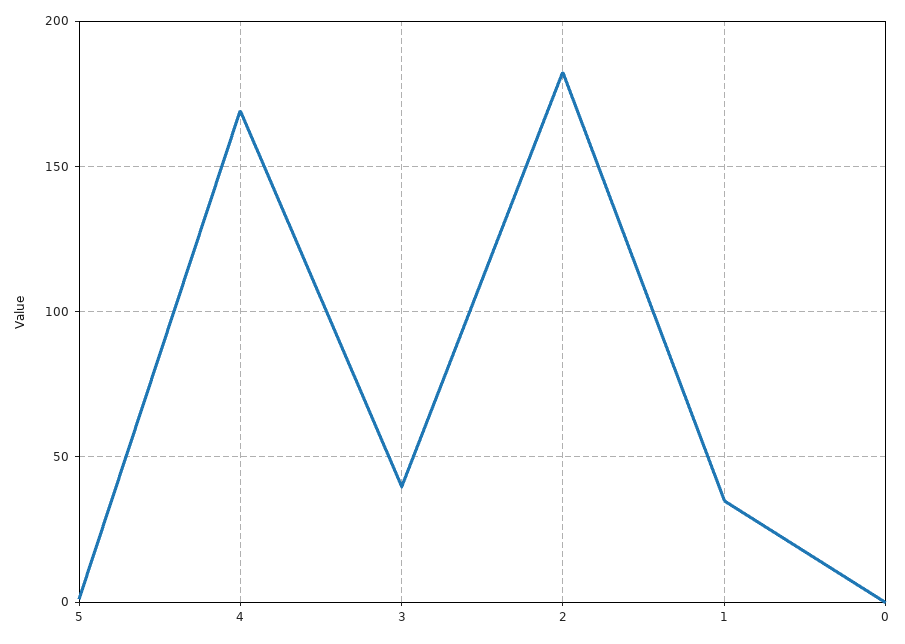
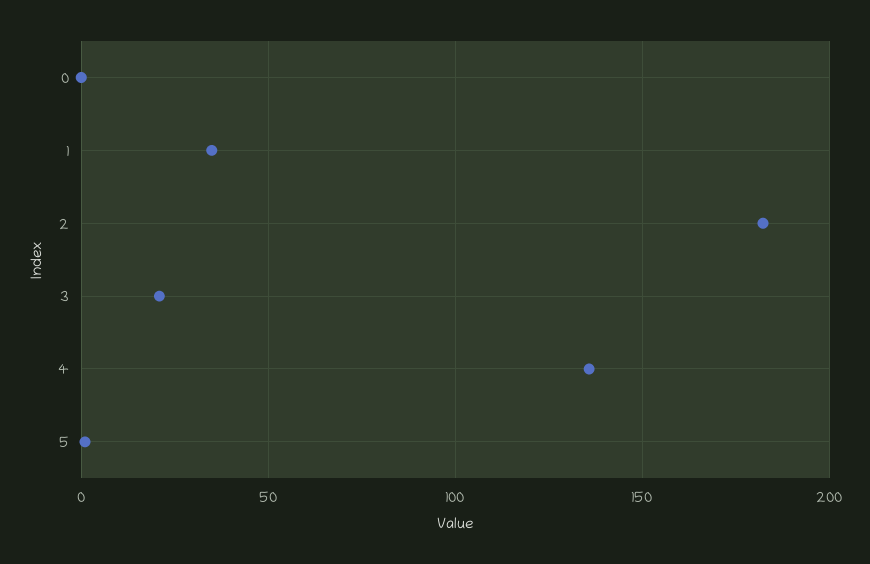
4: 170 -> 135
3: 40 -> 20

